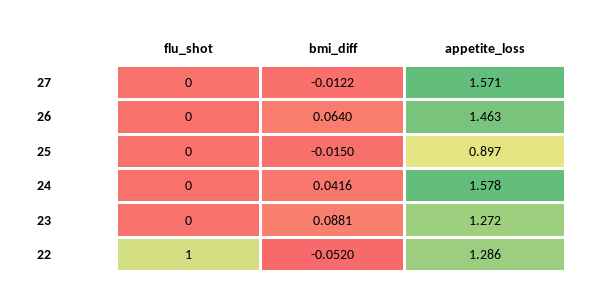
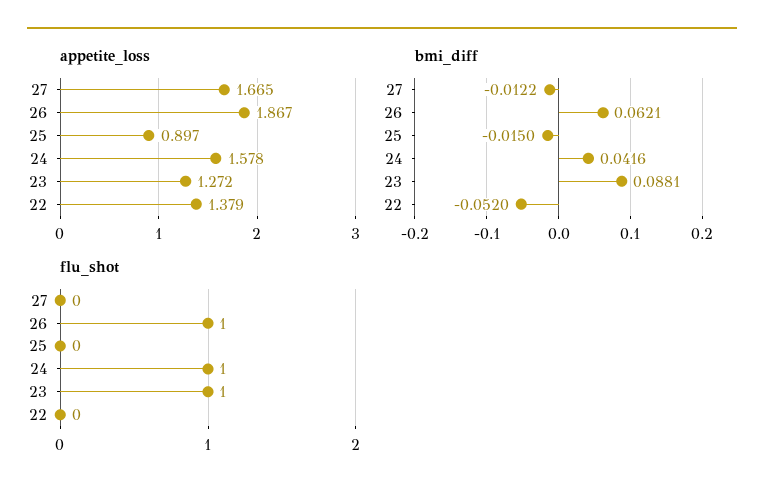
appetite_loss, 27: 1.571 -> 1.665
flu_shot, 26: 0 -> 1
bmi_diff, 26: 0.064 -> 0.0621
appetite_loss, 26: 1.463 -> 1.867
flu_shot, 24: 0 -> 1
flu_shot, 23: 0 -> 1
flu_shot, 22: 1 -> 0
appetite_loss, 22: 1.286 -> 1.379

